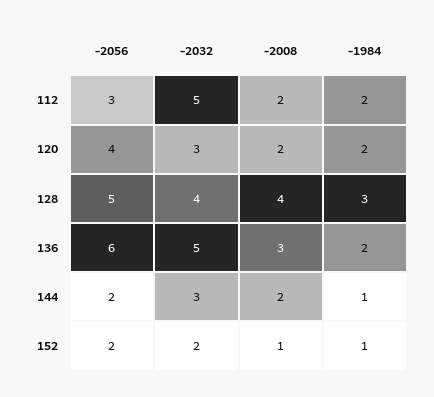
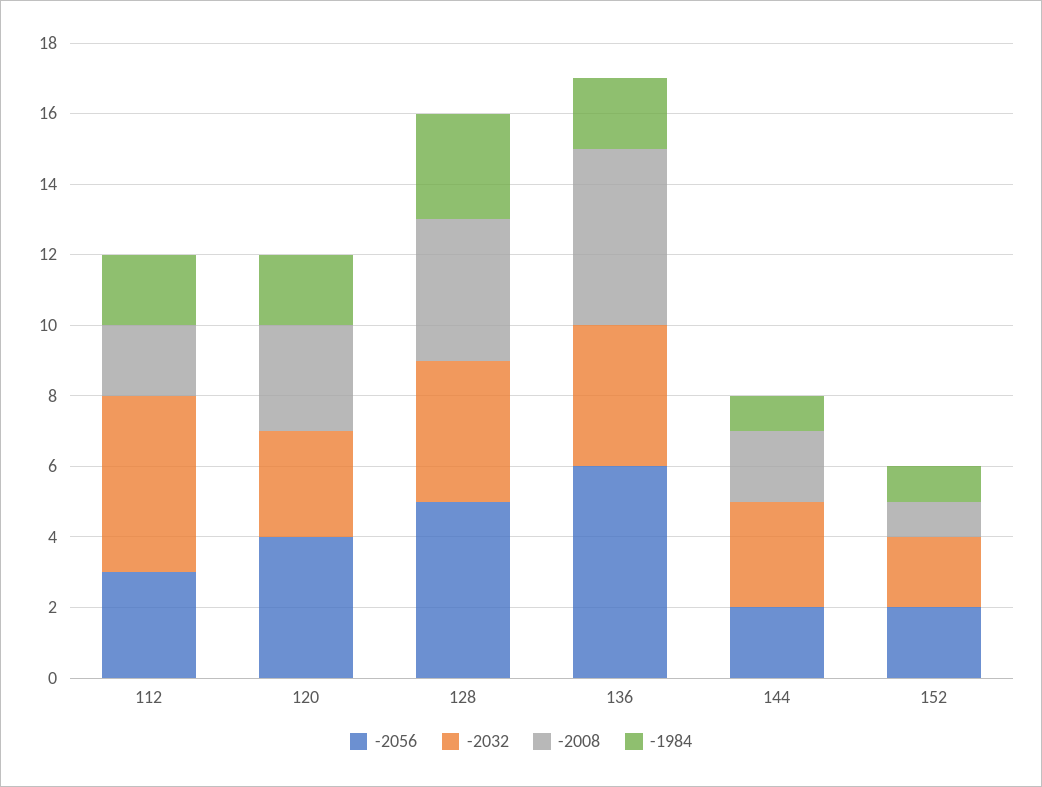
-2008, 120: 2 -> 3
-2032, 136: 5 -> 4
-2008, 136: 3 -> 5

